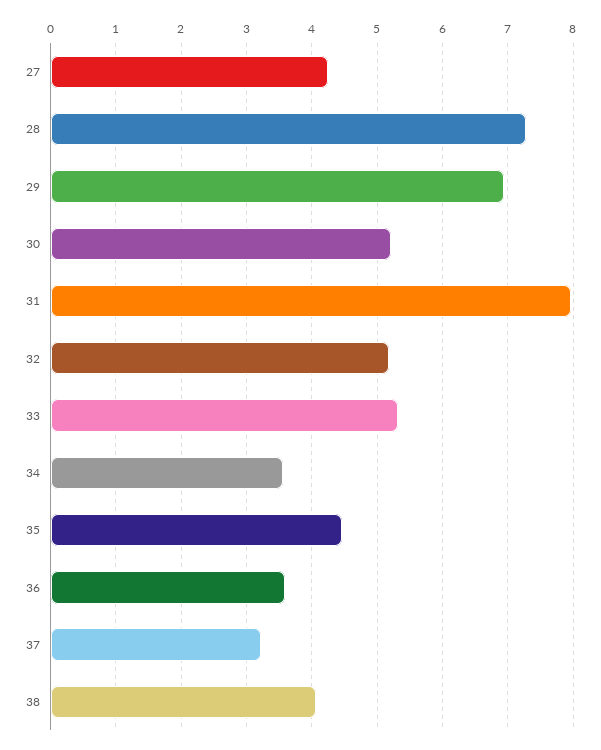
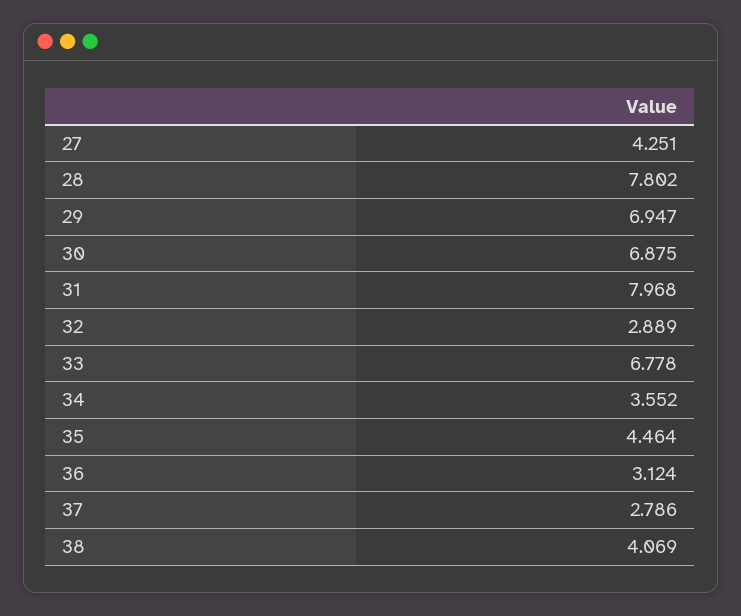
28: 7.3 -> 7.802
30: 5.2 -> 6.875
32: 5.2 -> 2.889
33: 5.3 -> 6.778
36: 3.6 -> 3.124
37: 3.2 -> 2.786

